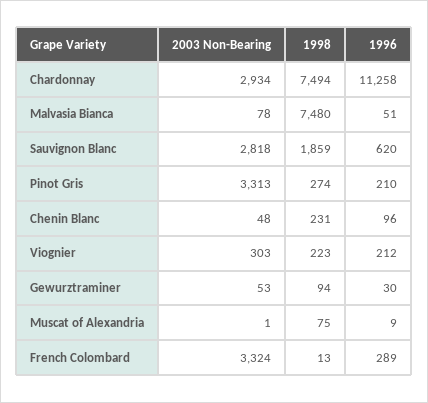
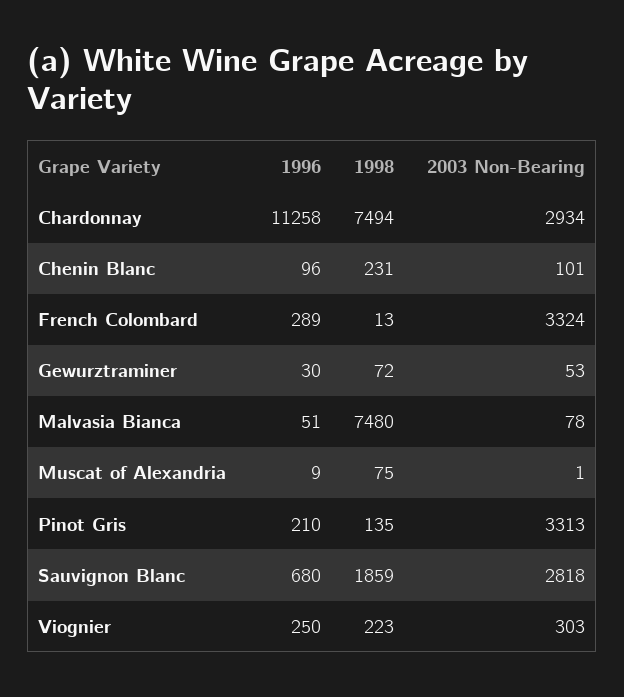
1996, Sauvignon Blanc: 620 -> 680
1998, Pinot Gris: 274 -> 135
2003 Non-Bearing, Chenin Blanc: 48 -> 101
1996, Viognier: 212 -> 250
1998, Gewurztraminer: 94 -> 72

